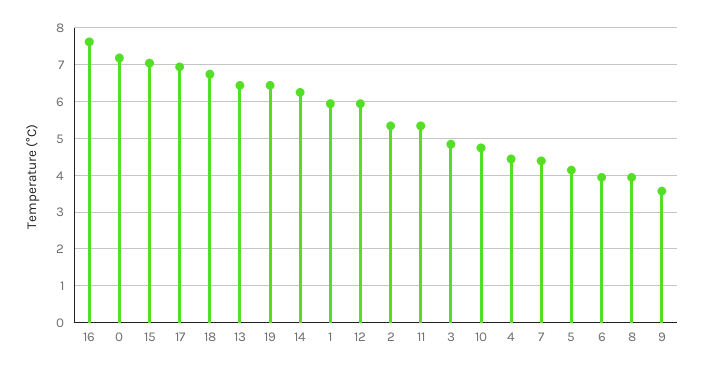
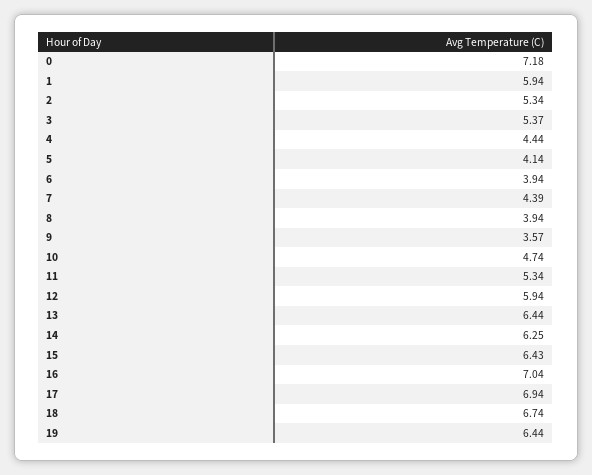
16: 7.6 -> 7.04
15: 7 -> 6.43
3: 4.8 -> 5.37

